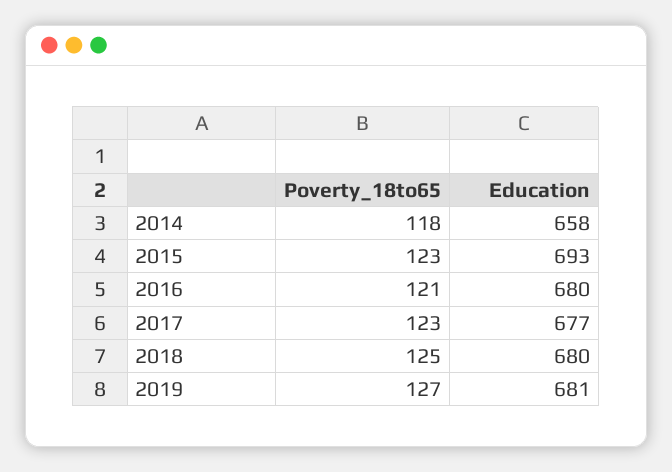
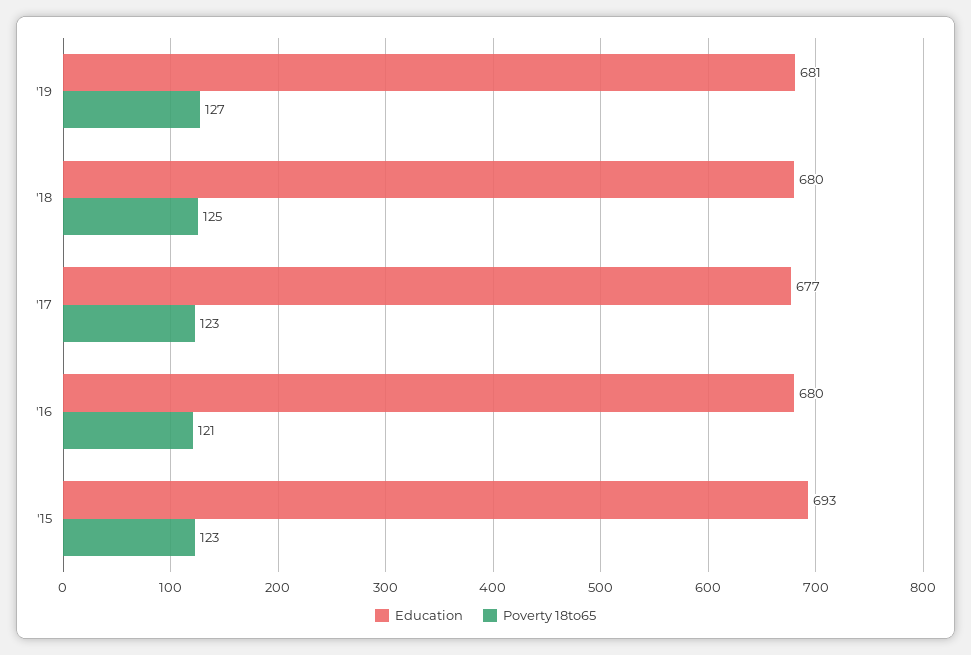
Poverty_18to65, 2014: 118 -> none
Education, 2014: 658 -> none

